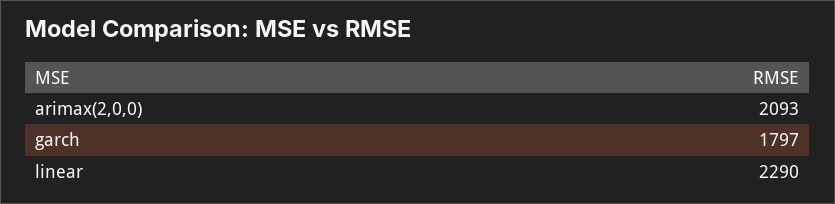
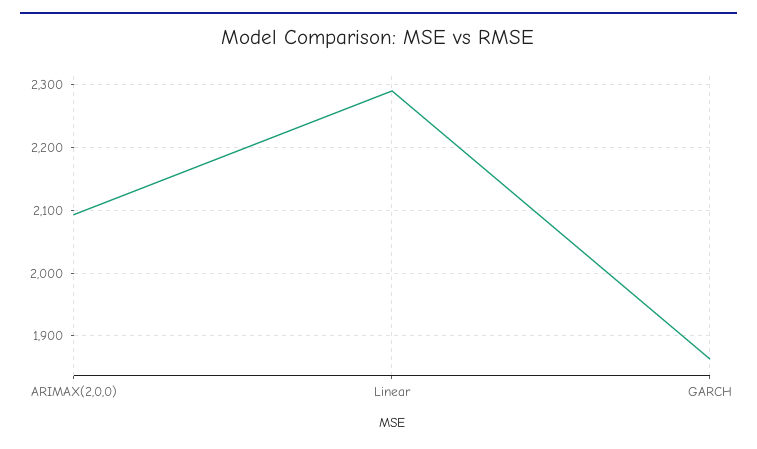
garch: 1797 -> 1860

